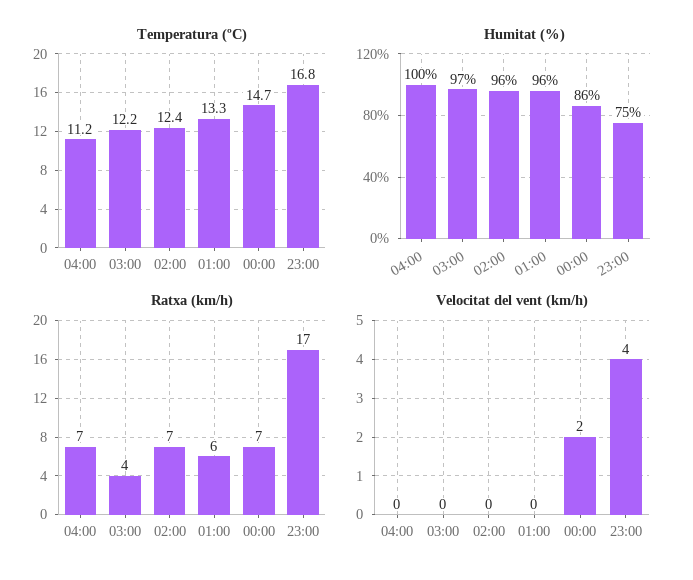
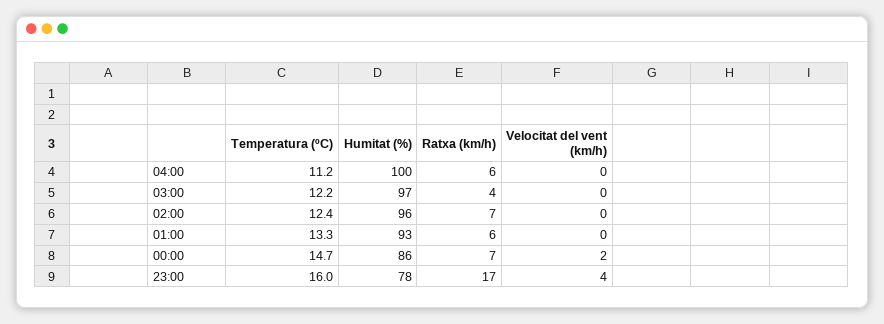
Temperatura (ºC), 23:00: 16.8 -> 16
Humitat (%), 01:00: 96 -> 93
Humitat (%), 23:00: 75 -> 78
Ratxa (km/h), 04:00: 7 -> 6

